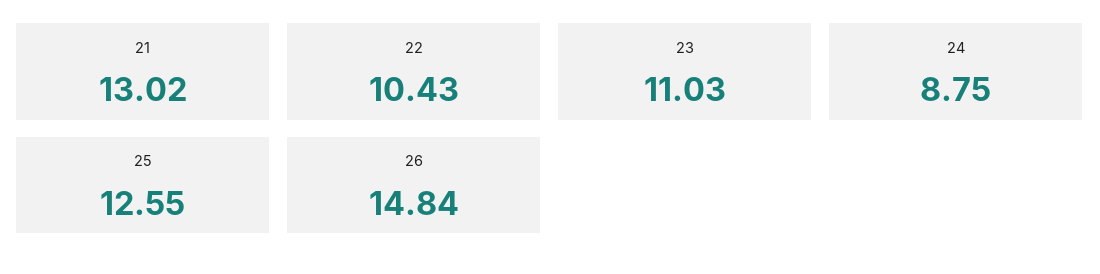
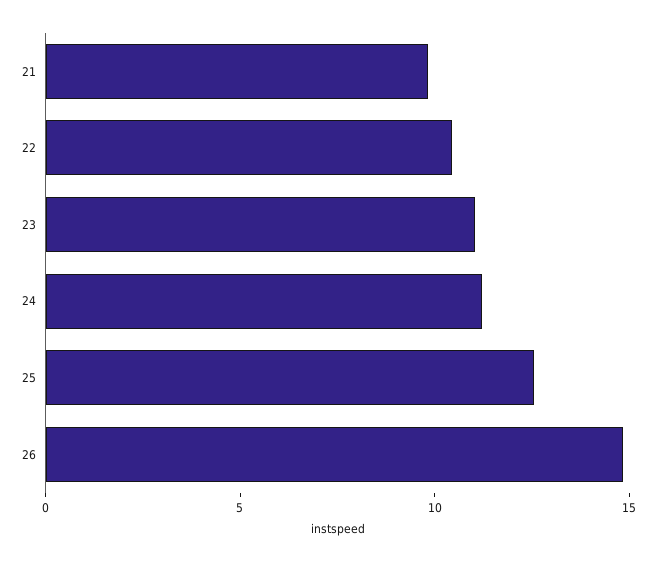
21: 13.02 -> 10
24: 8.75 -> 11

